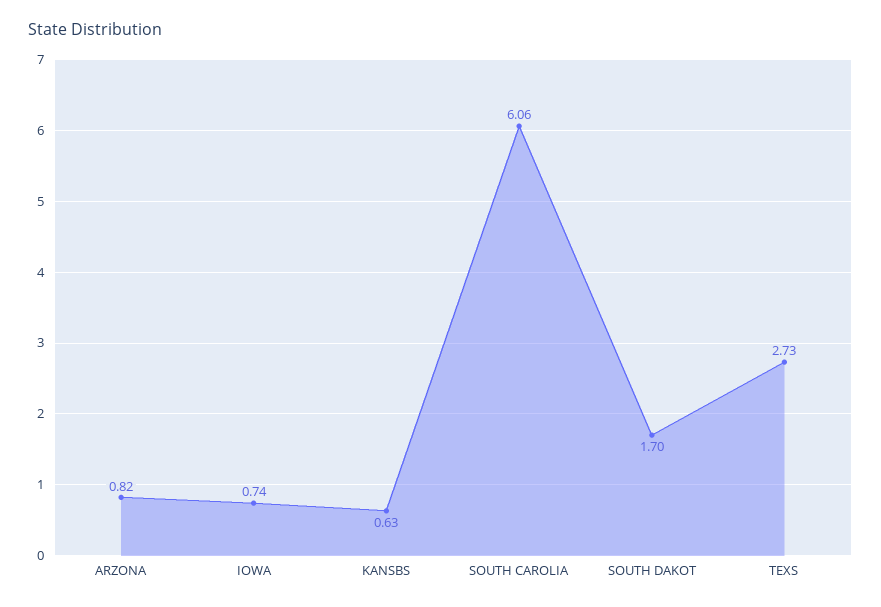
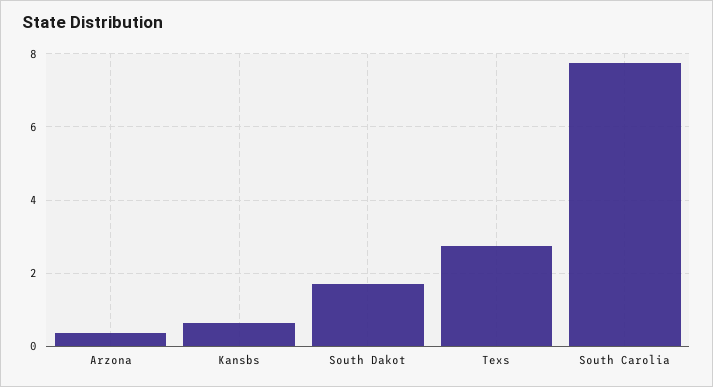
ARZONA: 0.82 -> 0.4
IOWA: 0.74 -> none
SOUTH CAROLIA: 6.06 -> 7.8

